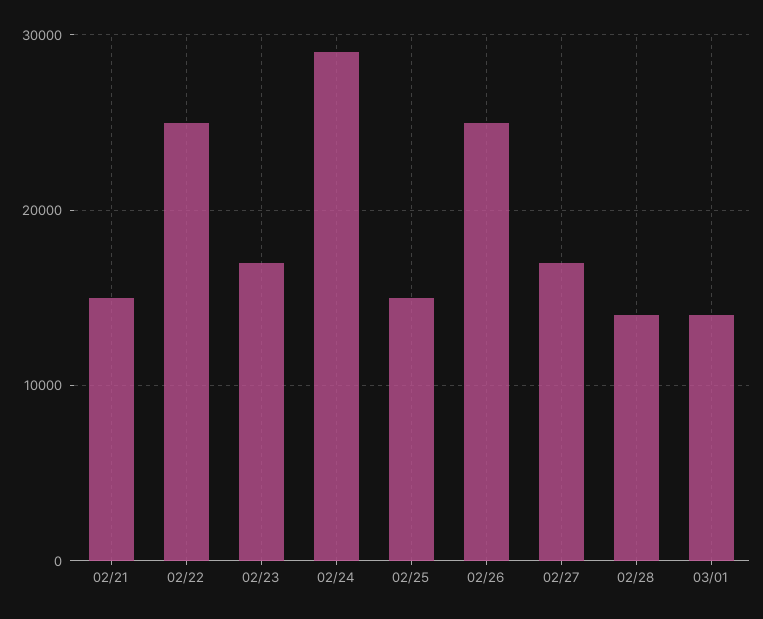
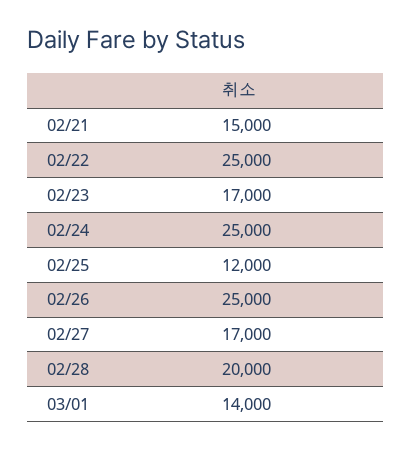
02/24: 29000 -> 25000
02/25: 15000 -> 12000
02/28: 14000 -> 20000

